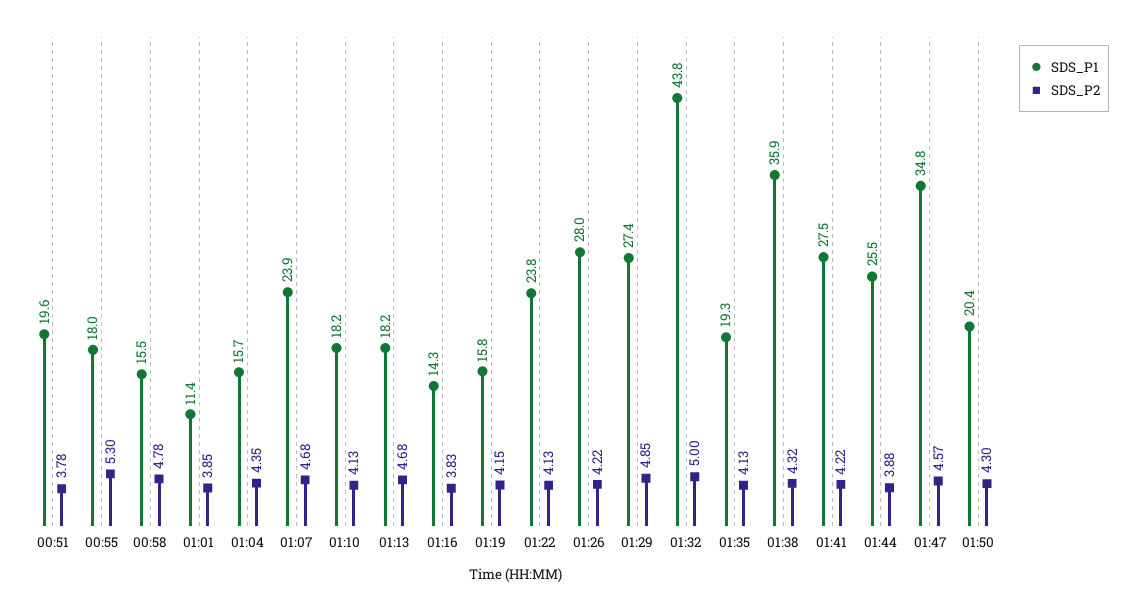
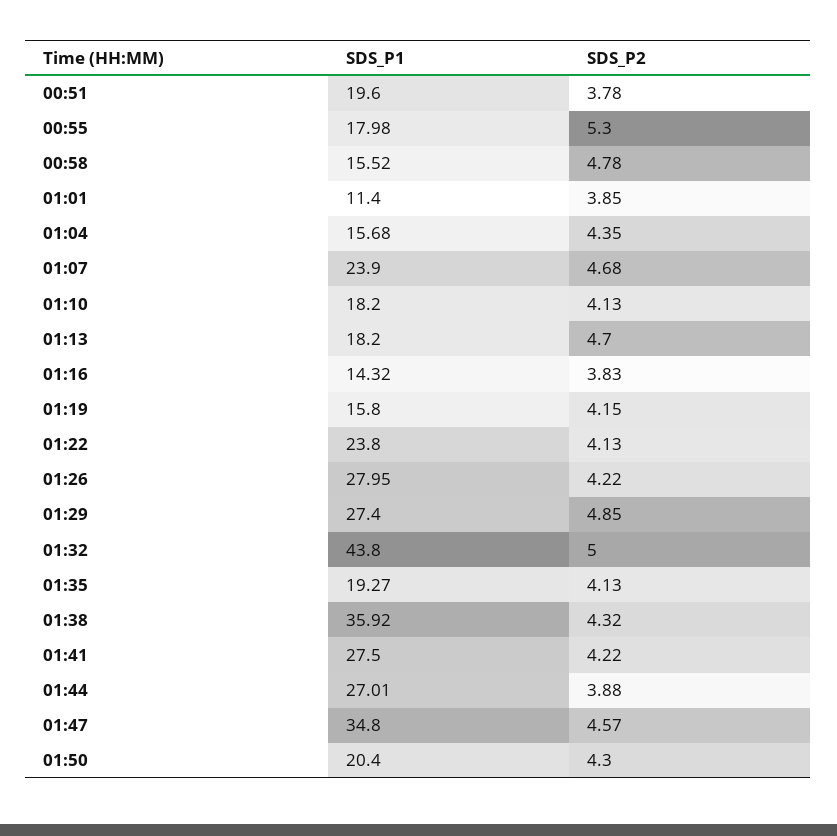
SDS_P2, 01:13: 4.68 -> 4.7
SDS_P1, 01:44: 25.5 -> 27.01

